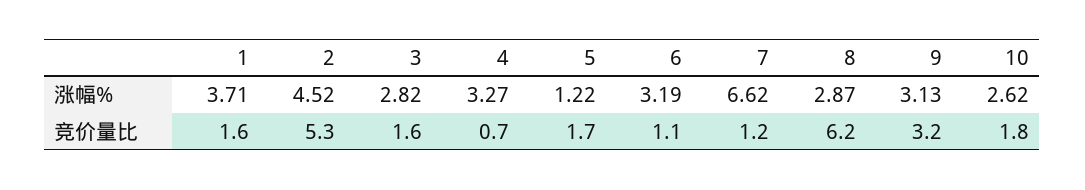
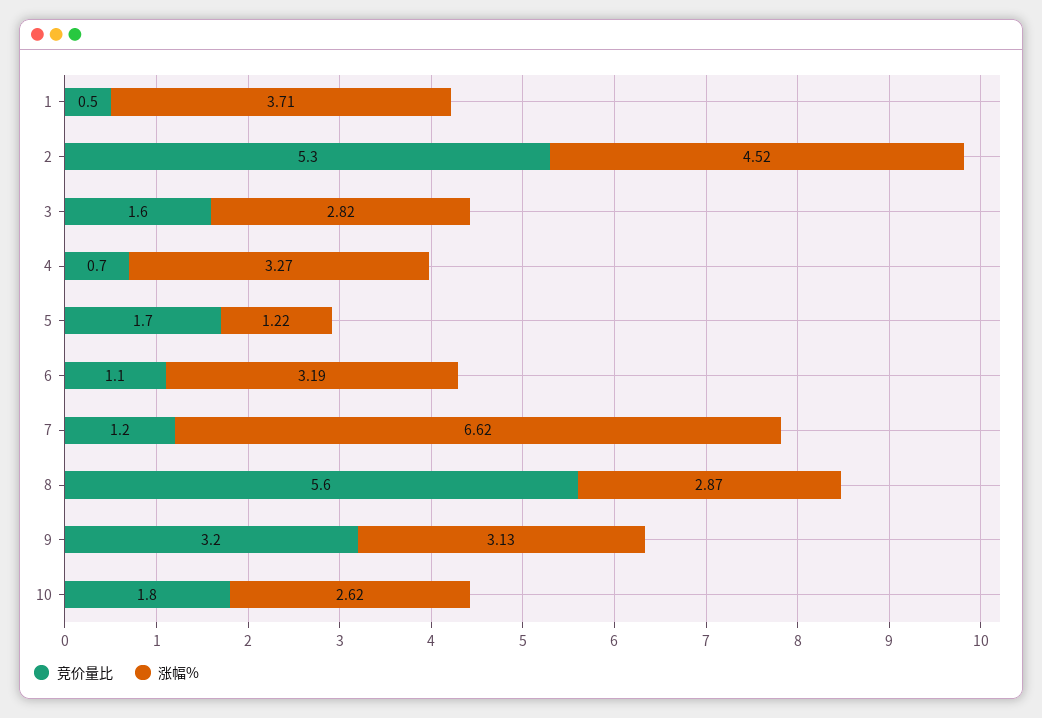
竞价量比, 1: 1.6 -> 0.5
竞价量比, 8: 6.2 -> 5.6

